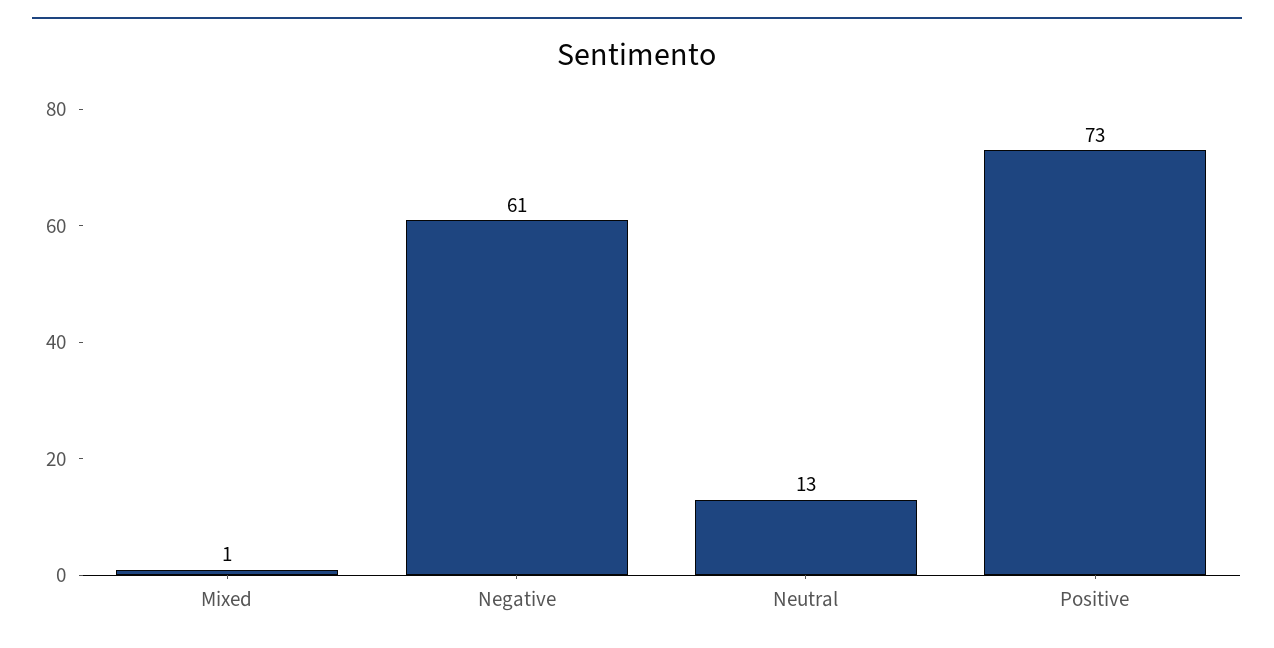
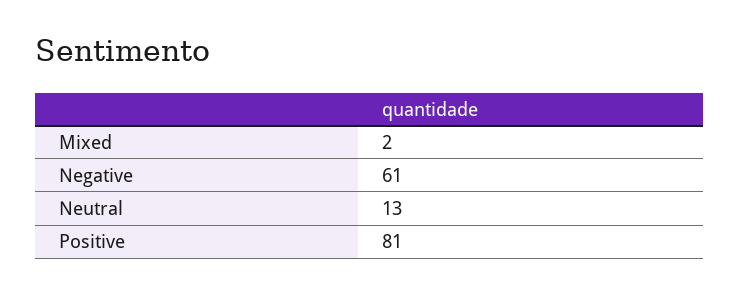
Mixed: 1 -> 2
Positive: 73 -> 81

